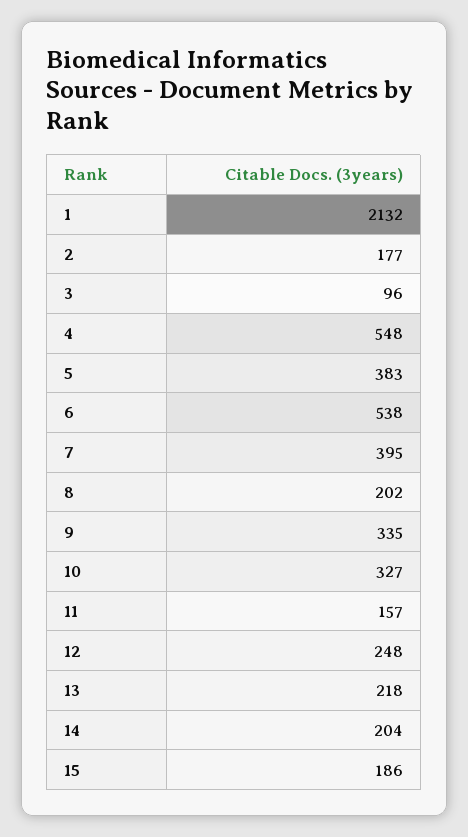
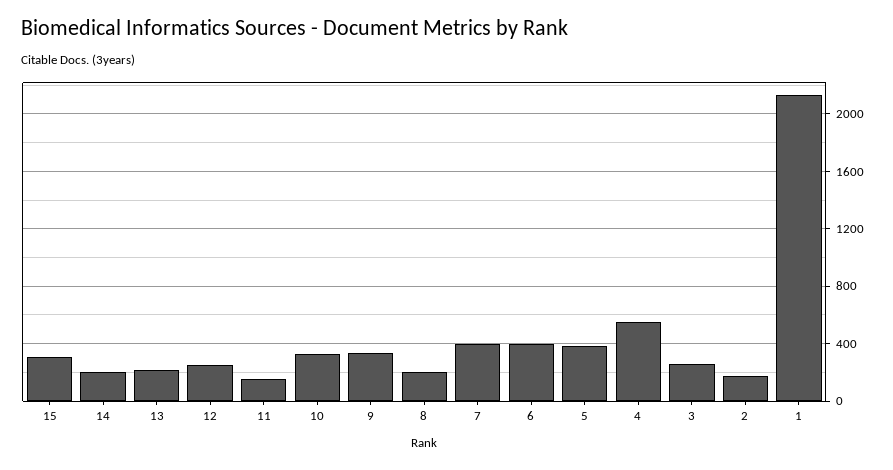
3: 96 -> 250
6: 538 -> 400
15: 186 -> 300

